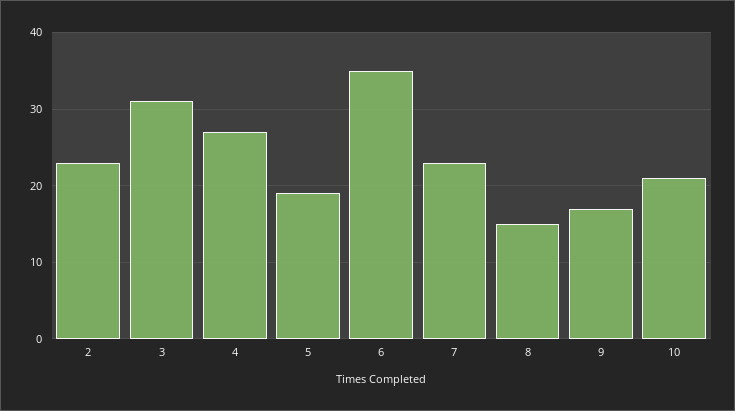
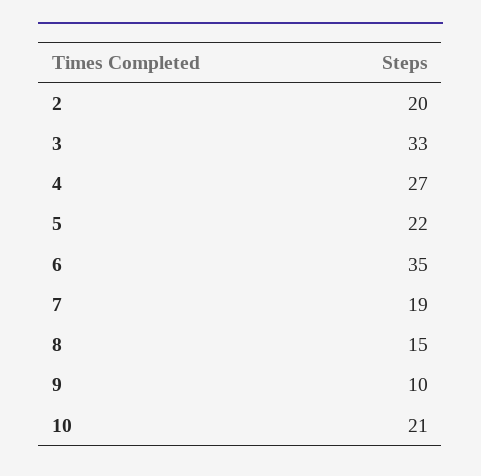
2: 23 -> 20
3: 31 -> 33
5: 19 -> 22
7: 23 -> 19
9: 17 -> 10

